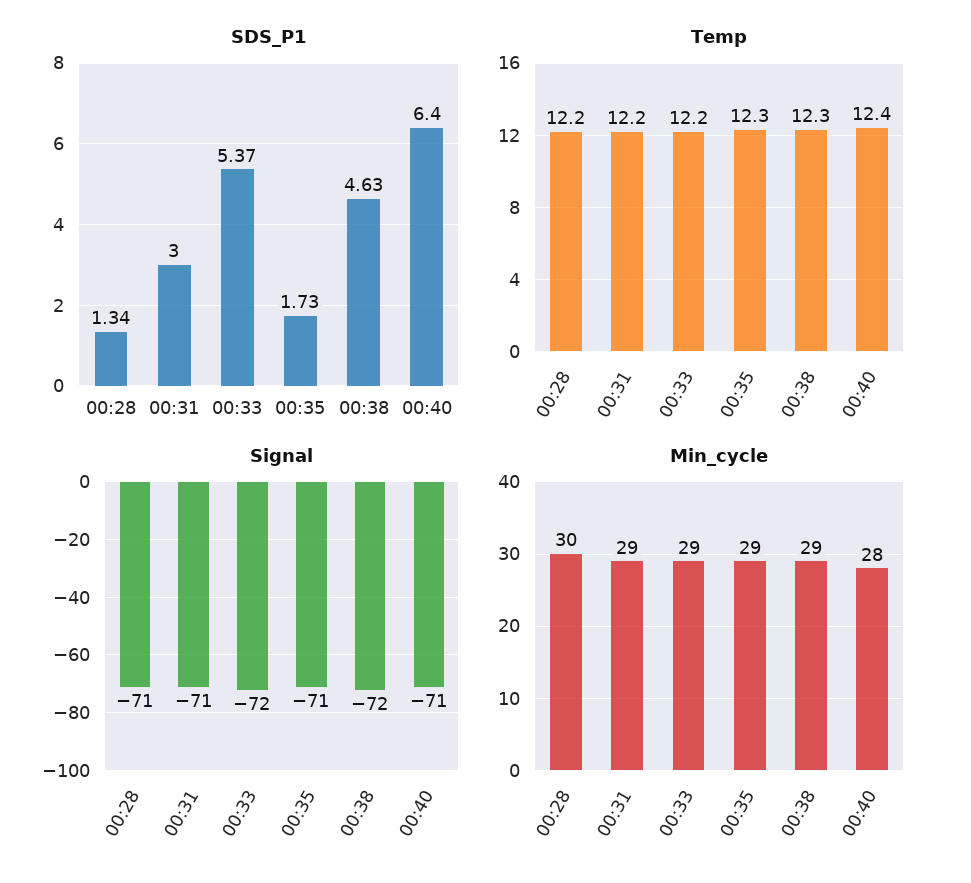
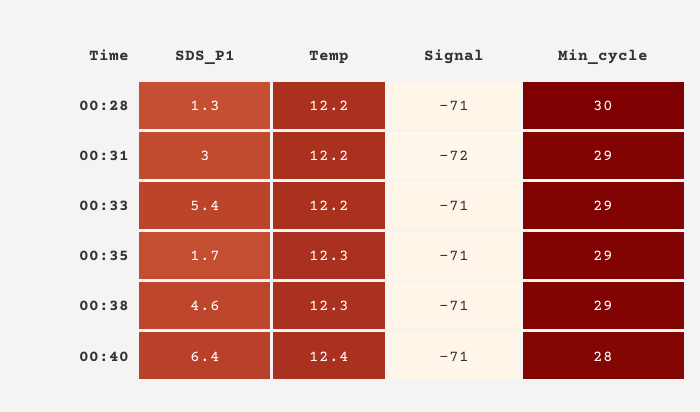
Signal, 00:31: -71 -> -72
Signal, 00:33: -72 -> -71
Signal, 00:38: -72 -> -71

